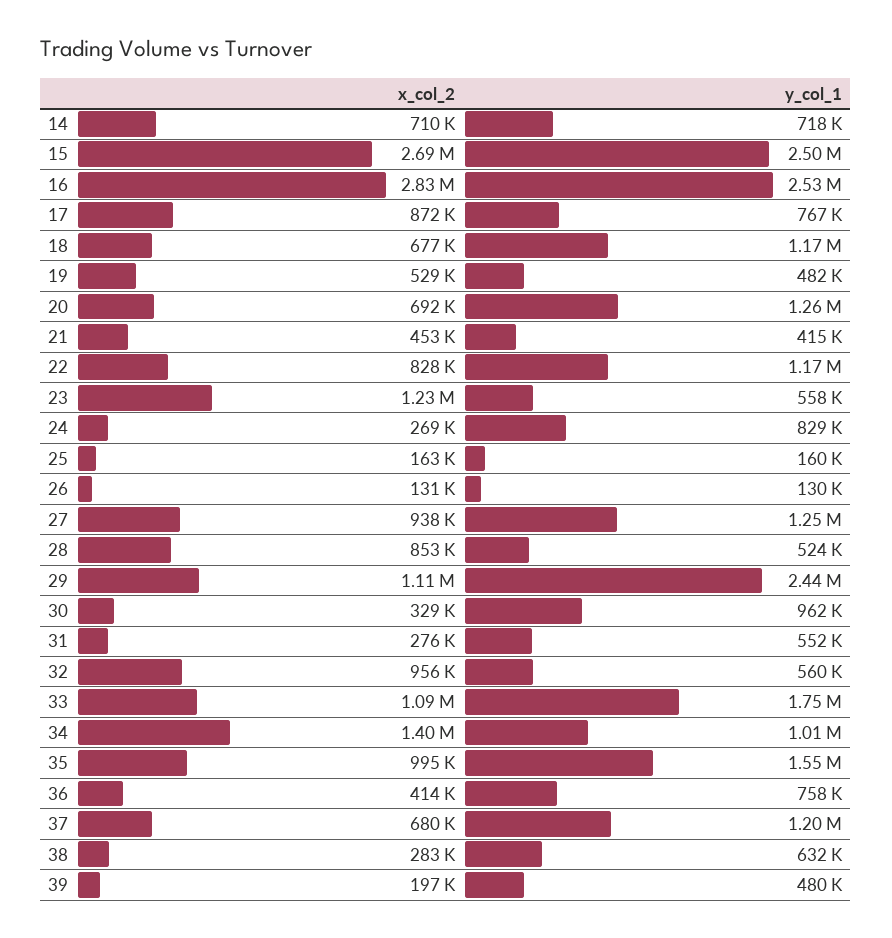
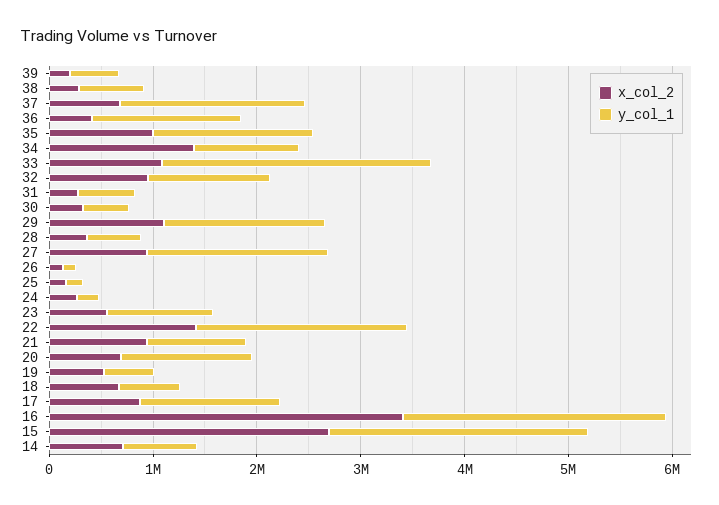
x_col_2, 16: 2830000 -> 3400000
y_col_1, 17: 767000 -> 1400000
y_col_1, 18: 1170000 -> 600000
x_col_2, 21: 453000 -> 1000000
y_col_1, 21: 415000 -> 1000000
x_col_2, 22: 828000 -> 1400000
y_col_1, 22: 1170000 -> 2000000
x_col_2, 23: 1230000 -> 600000
y_col_1, 23: 558000 -> 1000000
y_col_1, 24: 829000 -> 200000
y_col_1, 27: 1250000 -> 1800000
x_col_2, 28: 853000 -> 400000
y_col_1, 29: 2440000 -> 1600000
y_col_1, 30: 962000 -> 400000
y_col_1, 32: 560000 -> 1200000
y_col_1, 33: 1750000 -> 2600000
y_col_1, 36: 758000 -> 1400000
y_col_1, 37: 1200000 -> 1800000

